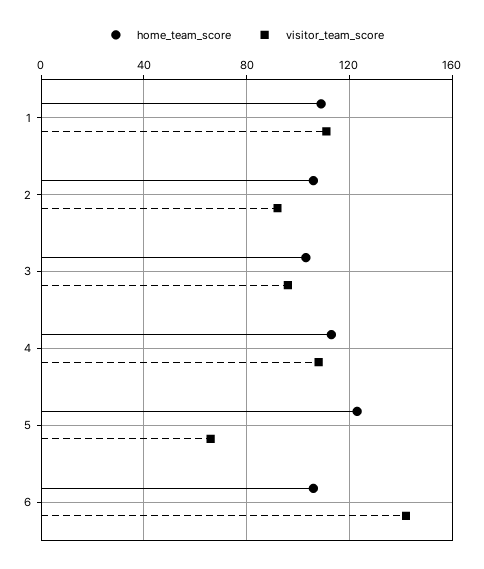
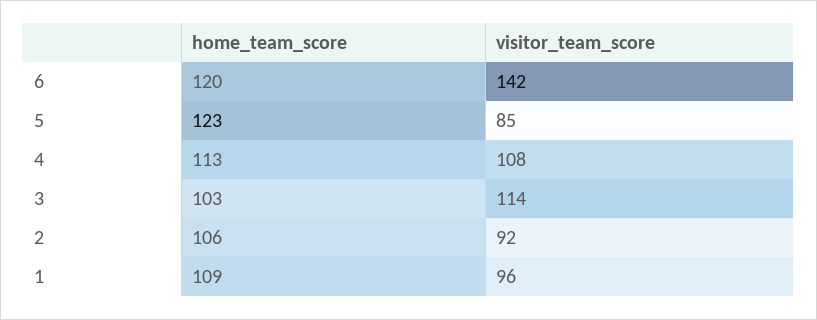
visitor_team_score, 1: 110 -> 96
visitor_team_score, 3: 95 -> 114
visitor_team_score, 5: 65 -> 85
home_team_score, 6: 105 -> 120

